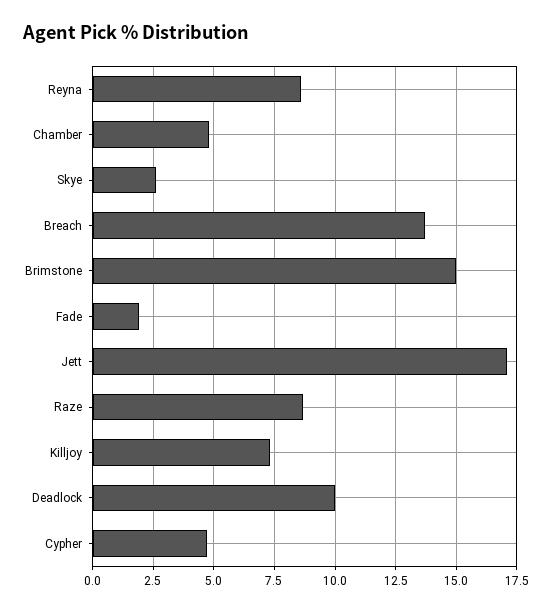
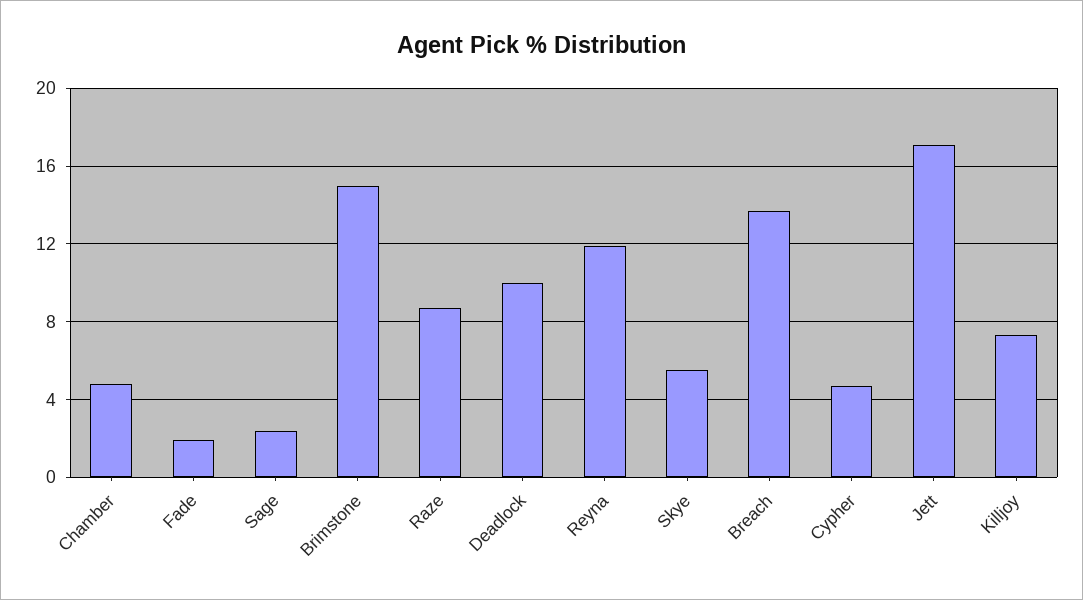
Reyna: 8.5 -> 12
Skye: 2.5 -> 5.5
Sage: none -> 2.5

